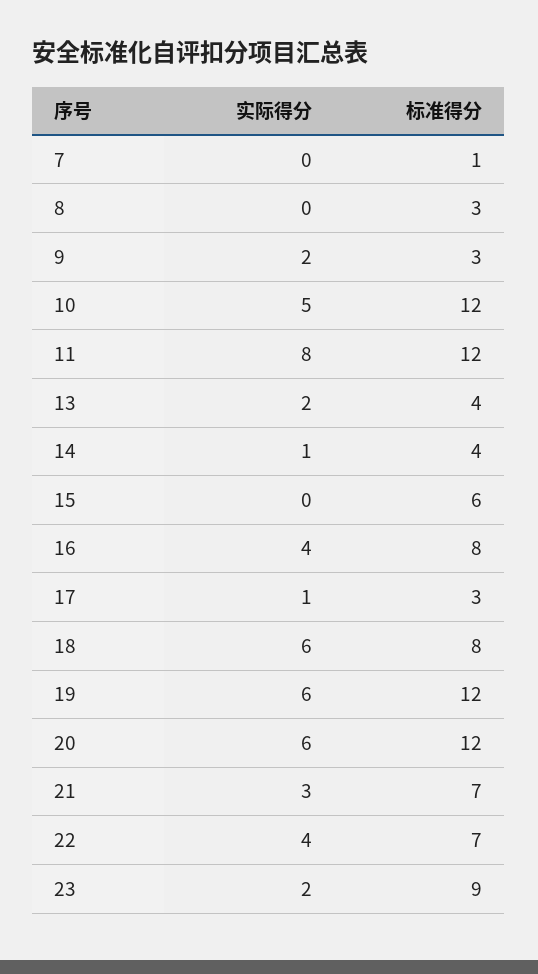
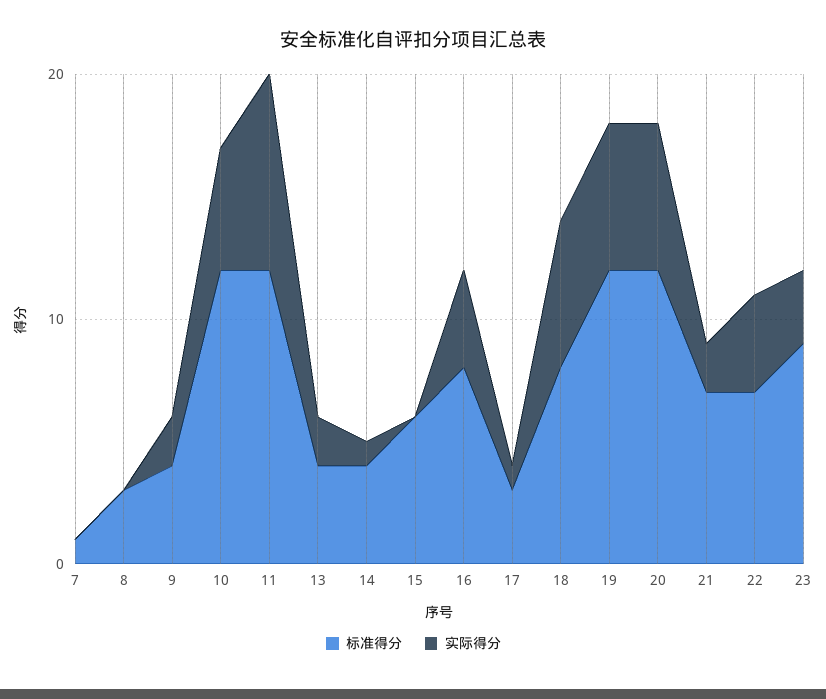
标准得分, 9: 3 -> 4
实际得分, 21: 3 -> 2
实际得分, 23: 2 -> 3

